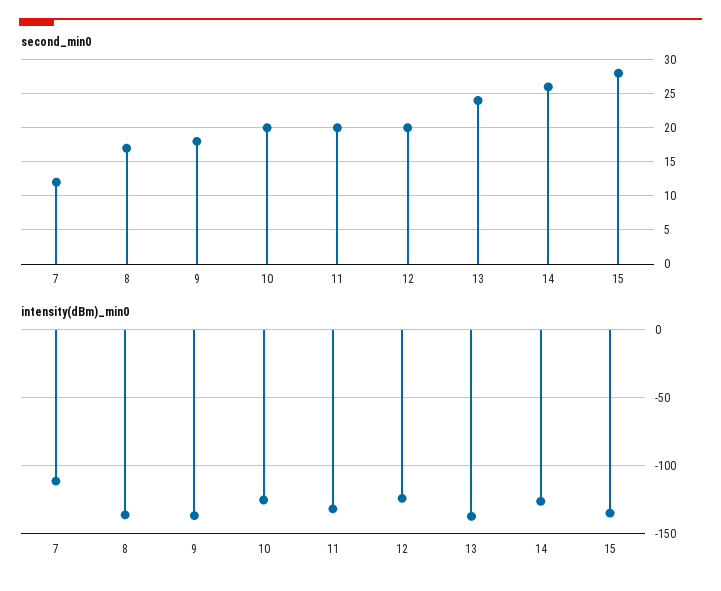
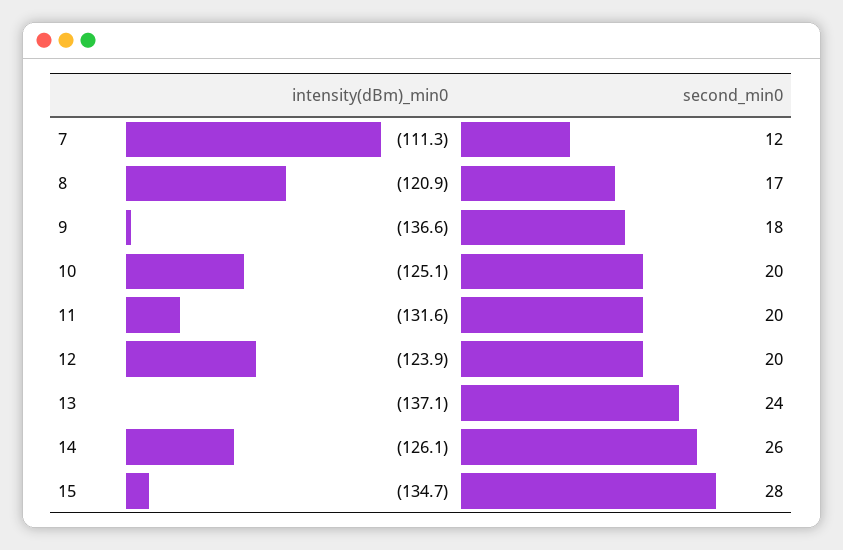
intensity(dBm)_min0, 8: -135 -> -120.9

